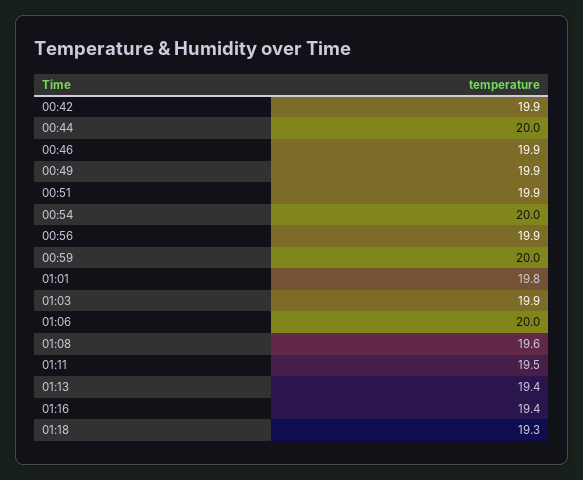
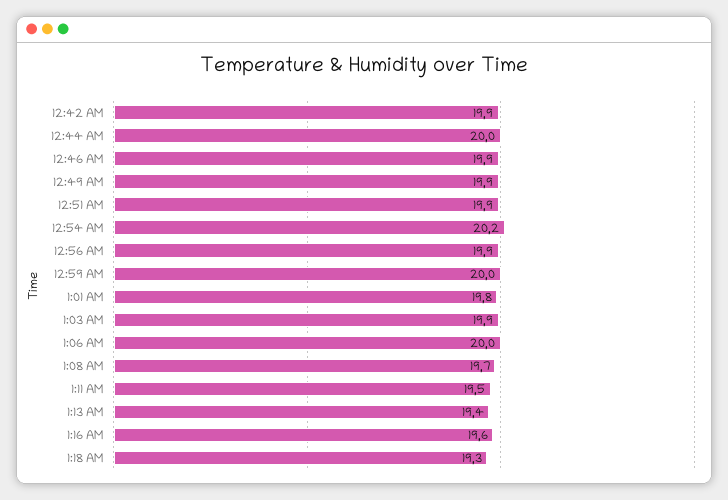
00:54: 20 -> 20.2
01:08: 19.6 -> 19.7
01:16: 19.4 -> 19.6

